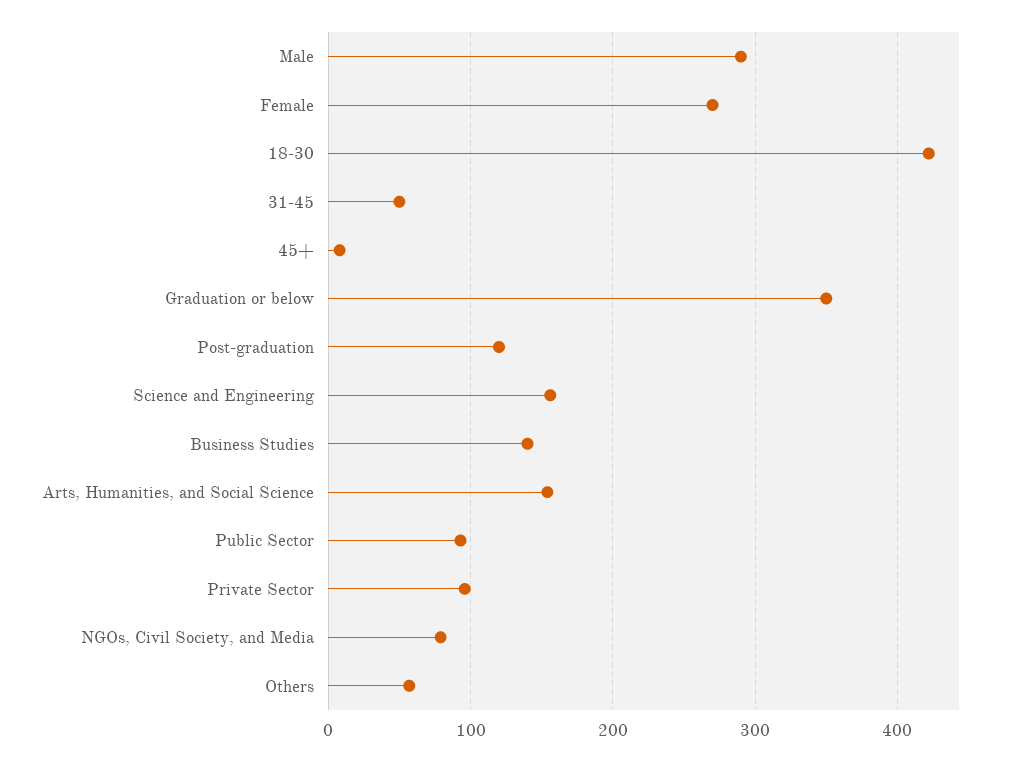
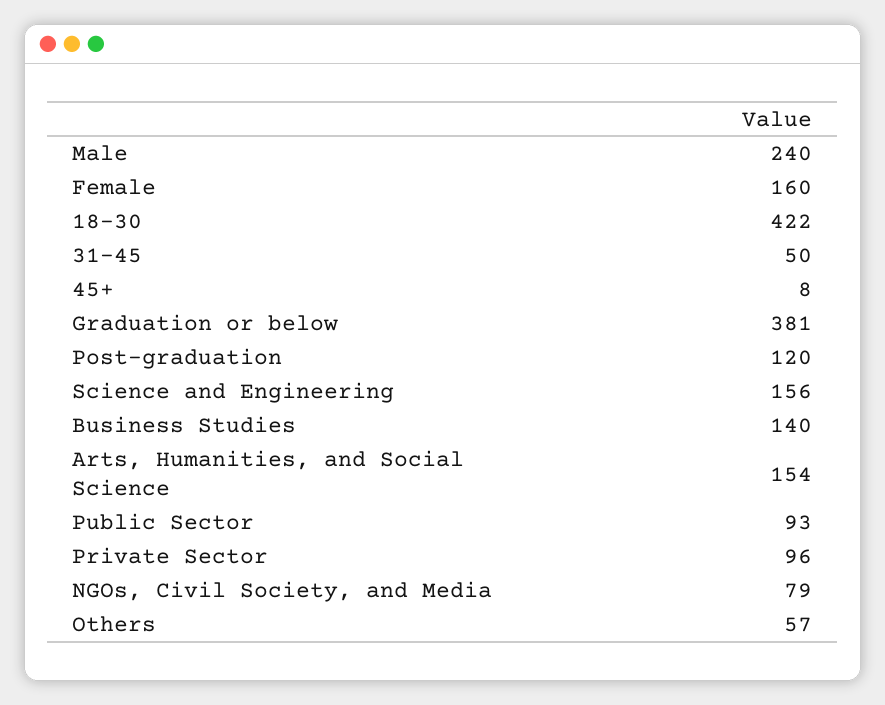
Male: 290 -> 240
Female: 270 -> 160
Graduation or below: 350 -> 381

